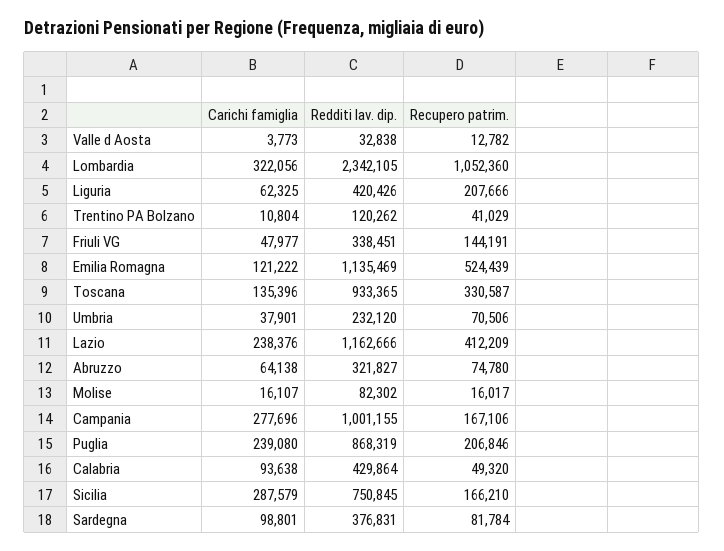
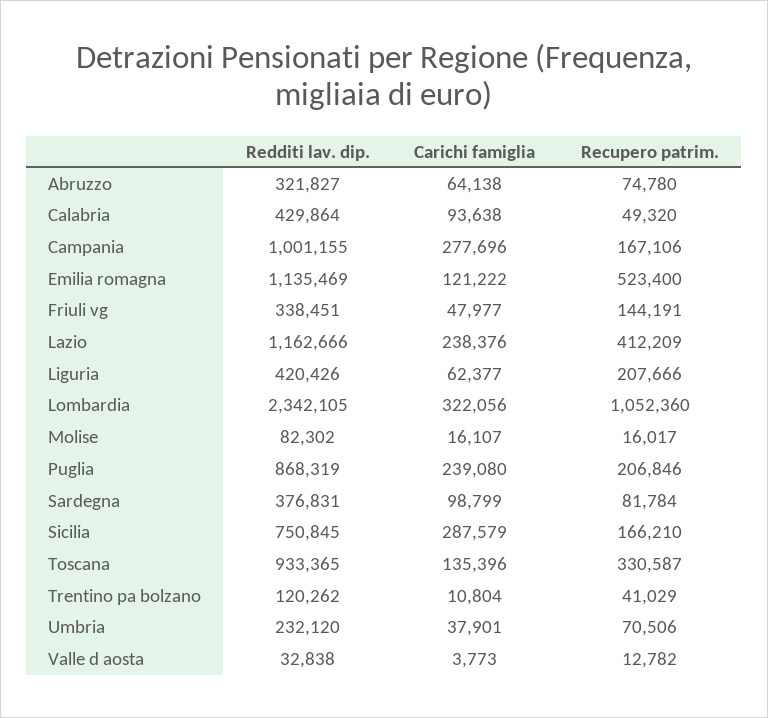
Carichi famiglia, Liguria: 62325 -> 62377
Recupero patrim., Emilia Romagna: 524439 -> 523400
Carichi famiglia, Sardegna: 98801 -> 98799

